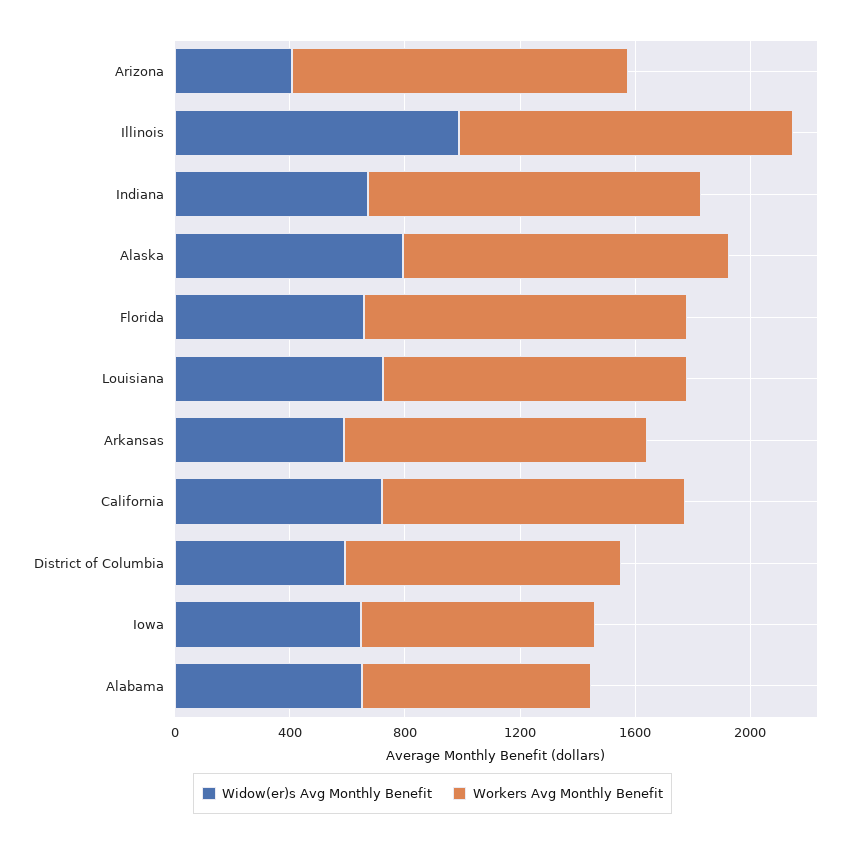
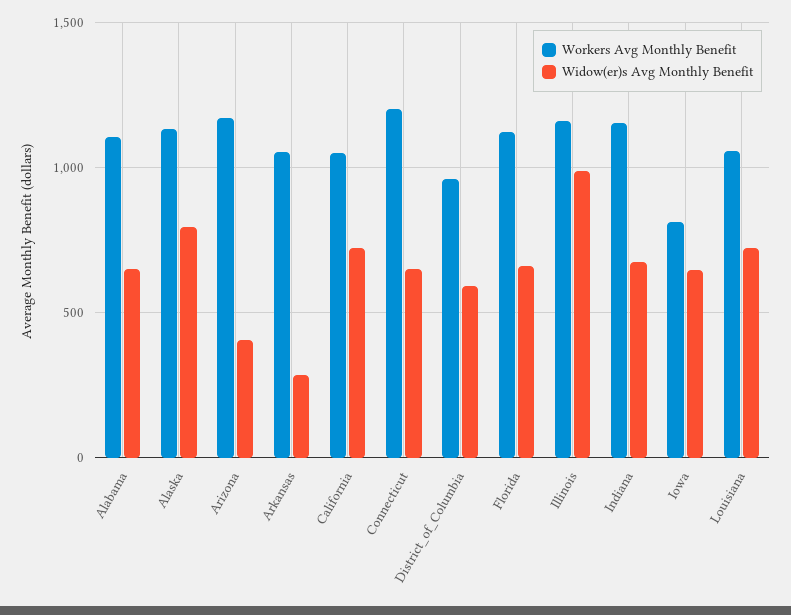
Widow(er)s Avg Monthly Benefit, Arkansas: 600 -> 300
Workers Avg Monthly Benefit, Alabama: 800 -> 1100
Workers Avg Monthly Benefit, Connecticut: none -> 1200
Widow(er)s Avg Monthly Benefit, Connecticut: none -> 650

